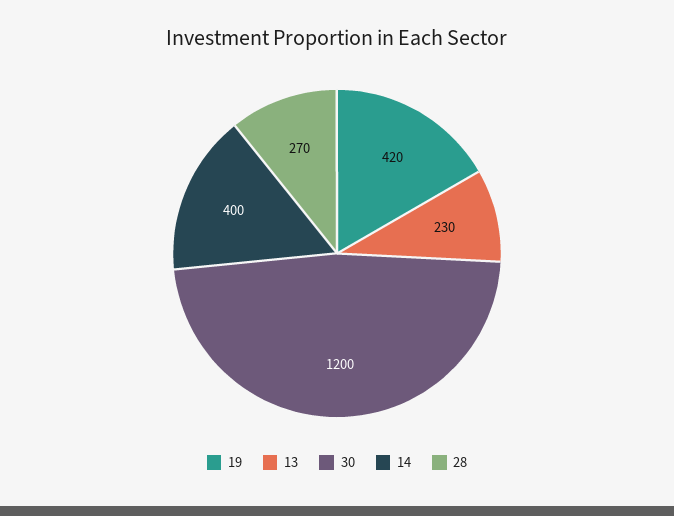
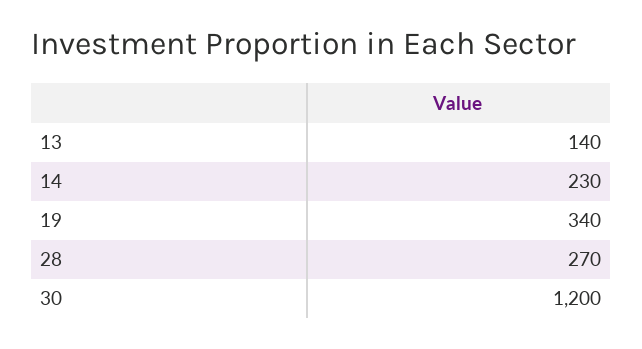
19: 420 -> 340
13: 230 -> 140
14: 400 -> 230

